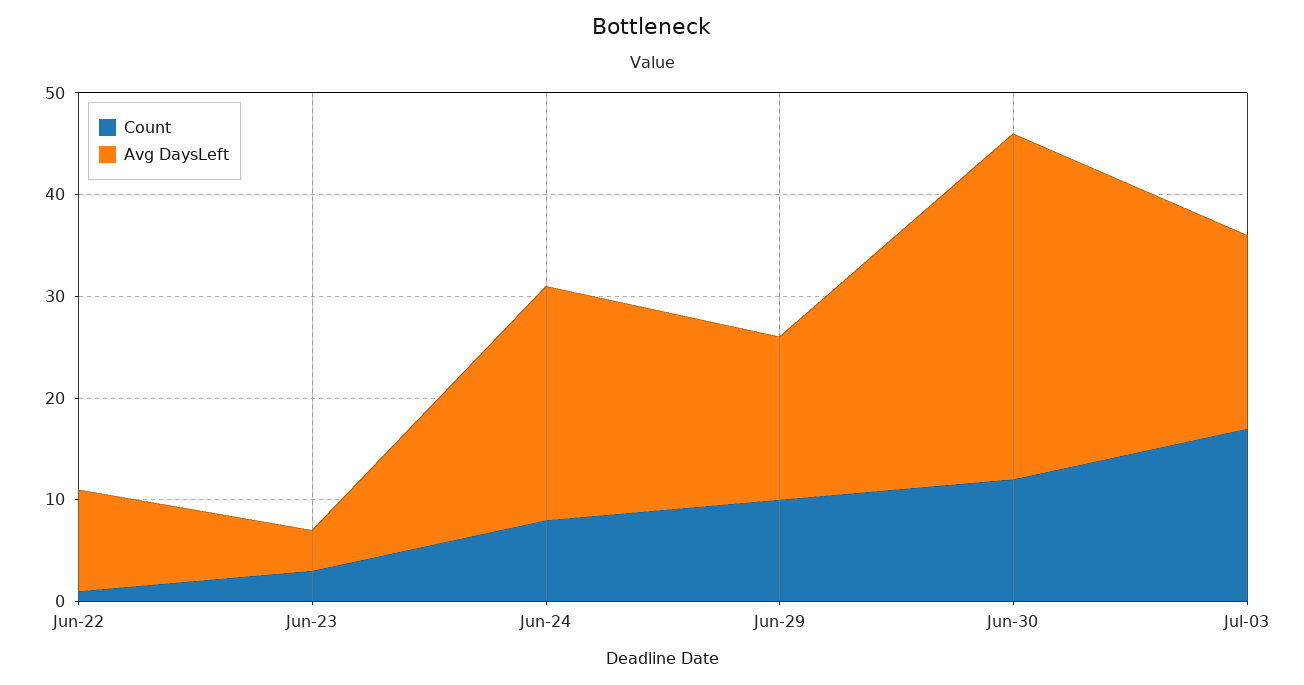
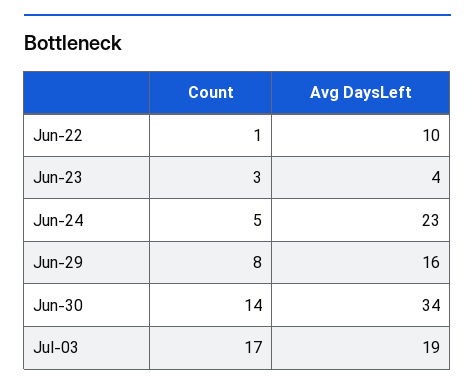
Count, Jun-24: 8 -> 5
Count, Jun-29: 10 -> 8
Count, Jun-30: 12 -> 14

